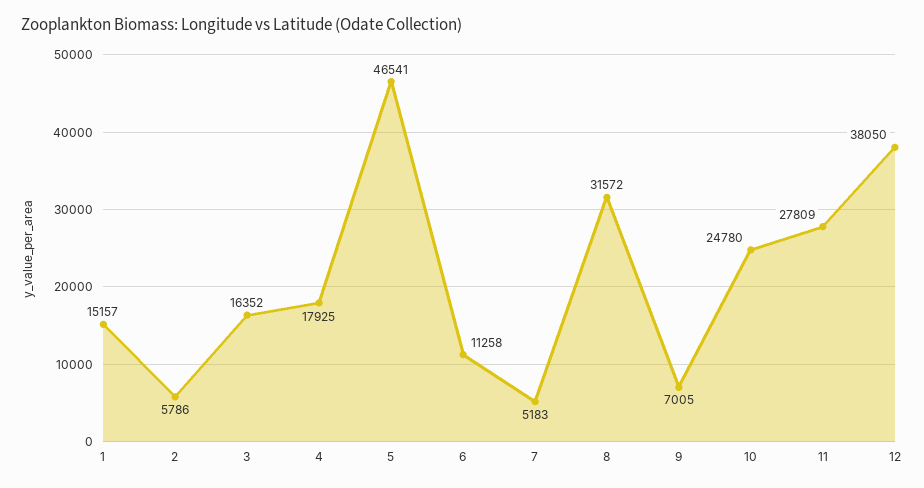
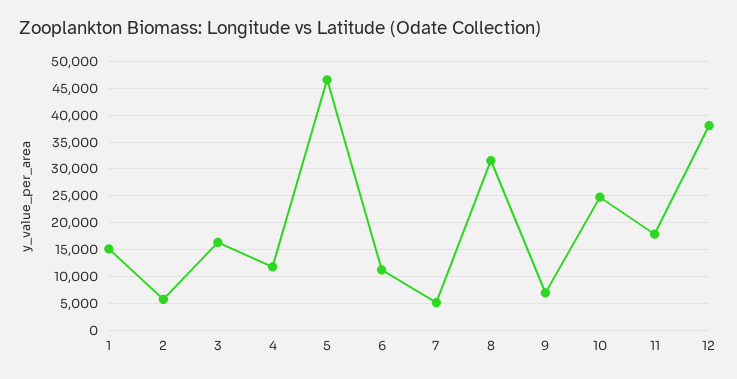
4: 17925 -> 12500
11: 27809 -> 17500

